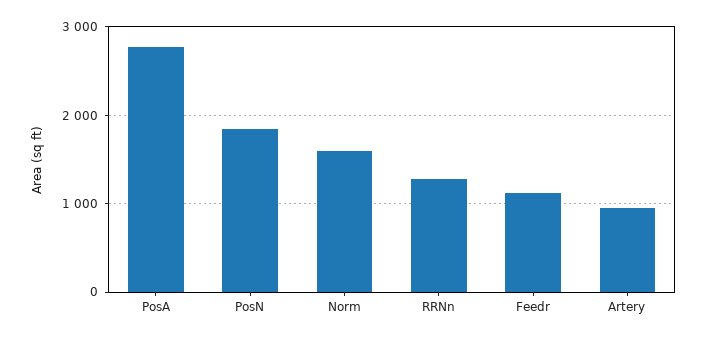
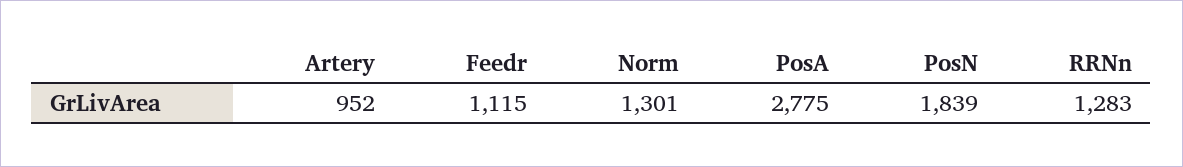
Norm: 1600 -> 1301

